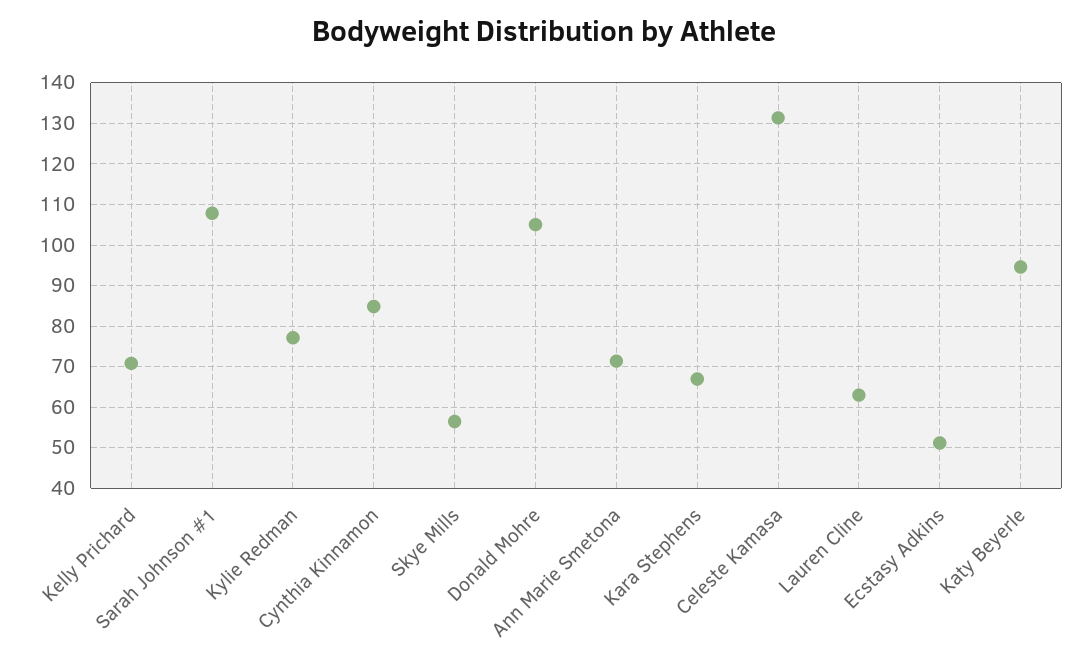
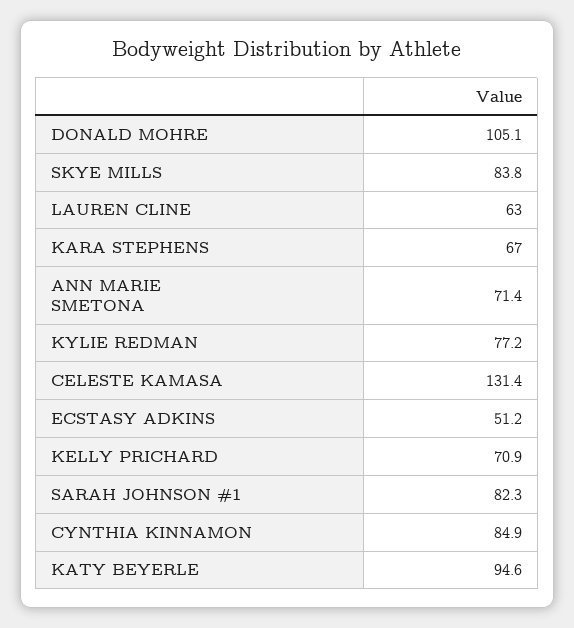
Sarah Johnson #1: 108 -> 82.3
Skye Mills: 56 -> 83.8

